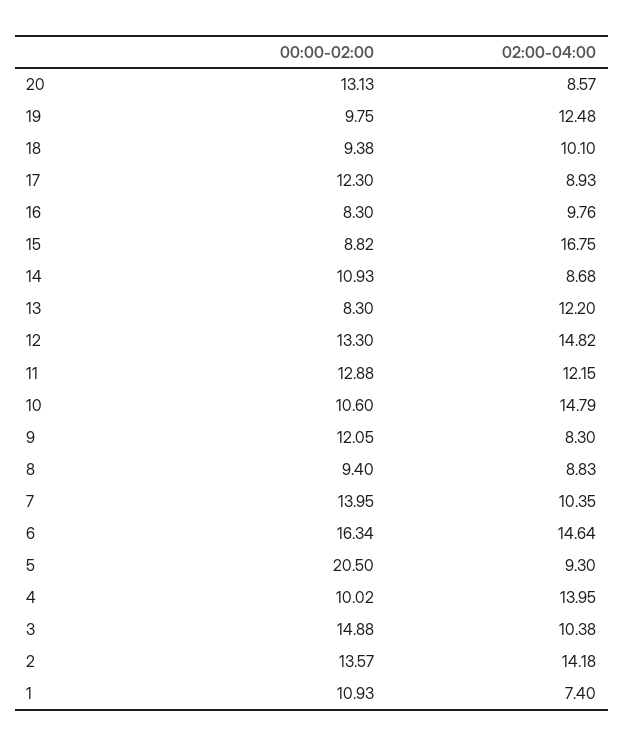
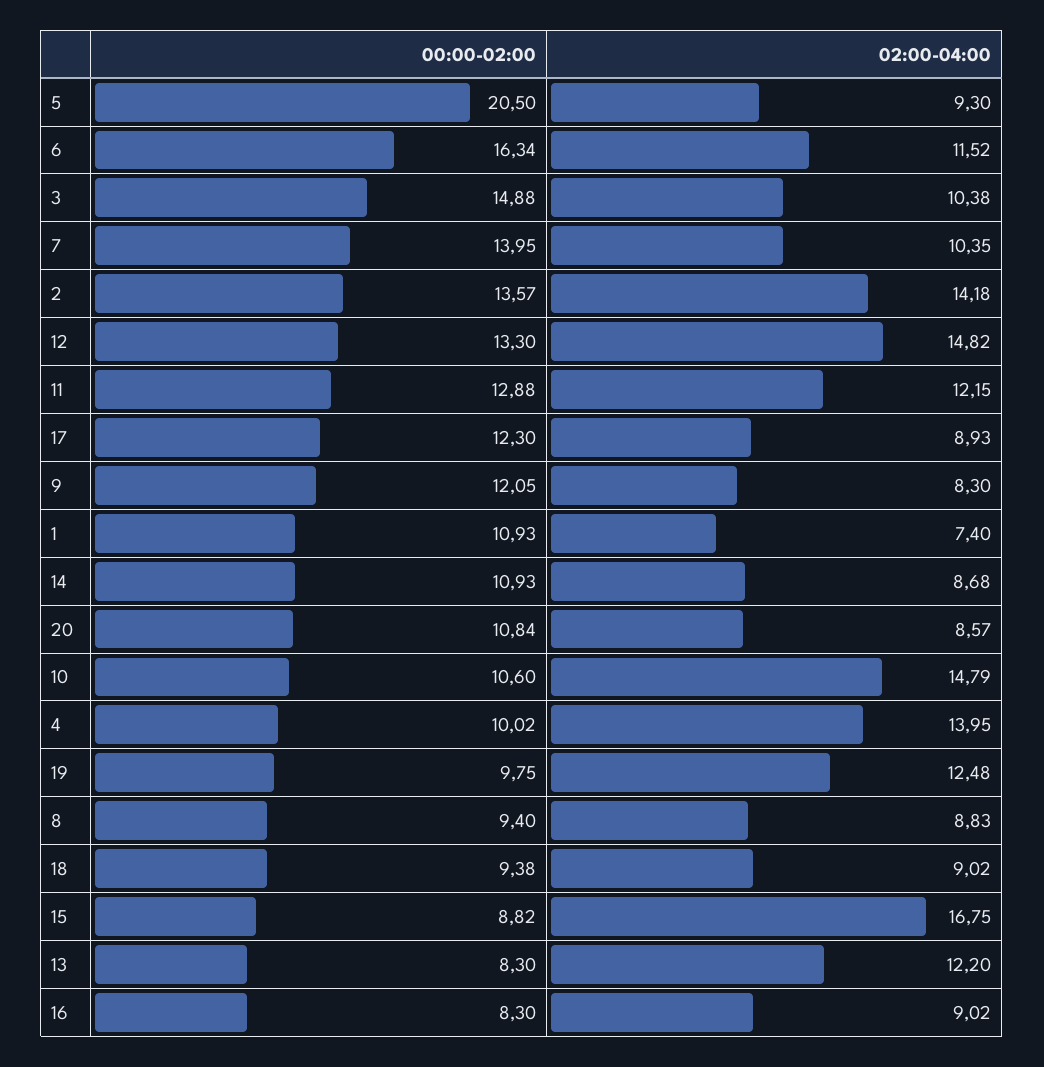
00:00-02:00, 20: 13.13 -> 10.84
02:00-04:00, 18: 10.1 -> 9.02
02:00-04:00, 16: 9.76 -> 9.02
02:00-04:00, 6: 14.64 -> 11.52

